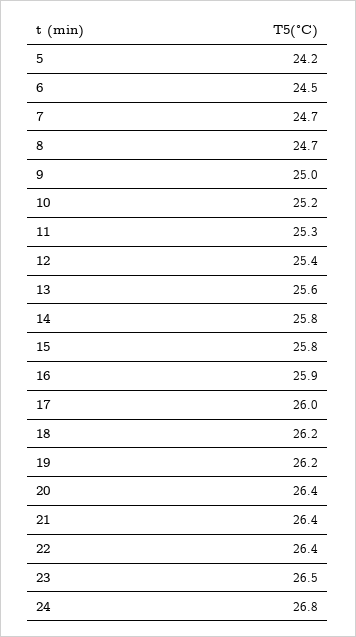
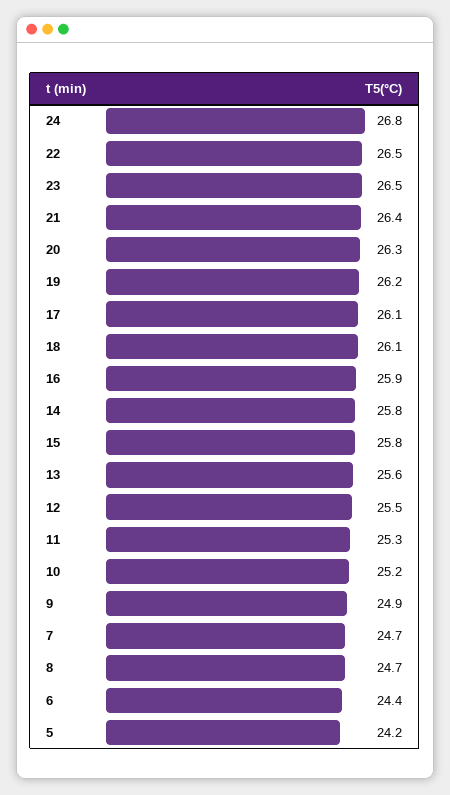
6: 24.5 -> 24.4
9: 25 -> 24.9
12: 25.4 -> 25.5
17: 26 -> 26.1
18: 26.2 -> 26.1
20: 26.4 -> 26.3
22: 26.4 -> 26.5

